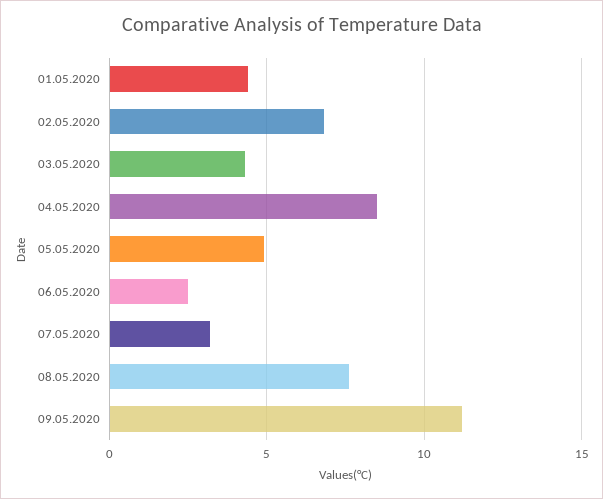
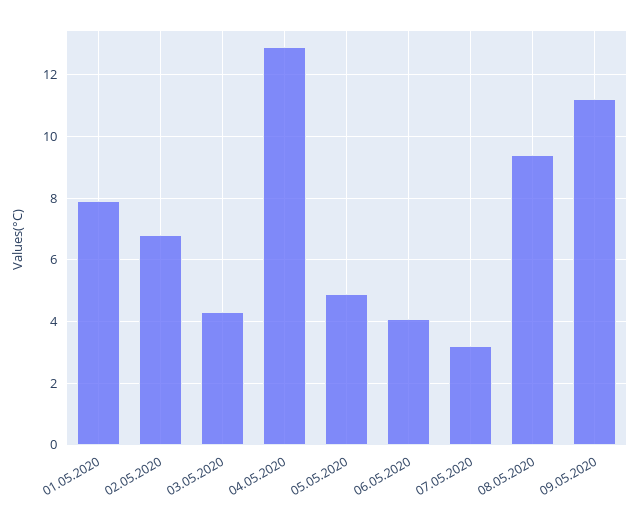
01.05.2020: 4.5 -> 8
04.05.2020: 8.5 -> 13
06.05.2020: 2.5 -> 4
08.05.2020: 7.5 -> 9.5

